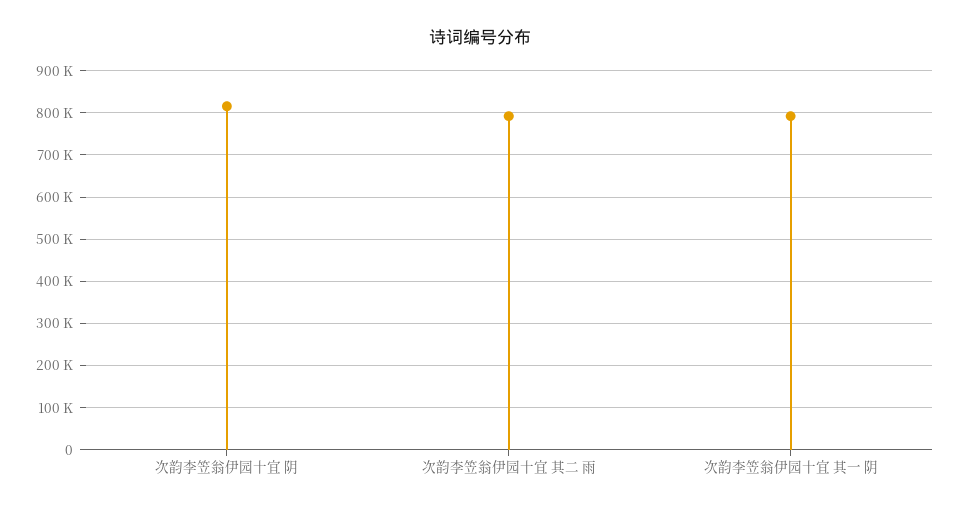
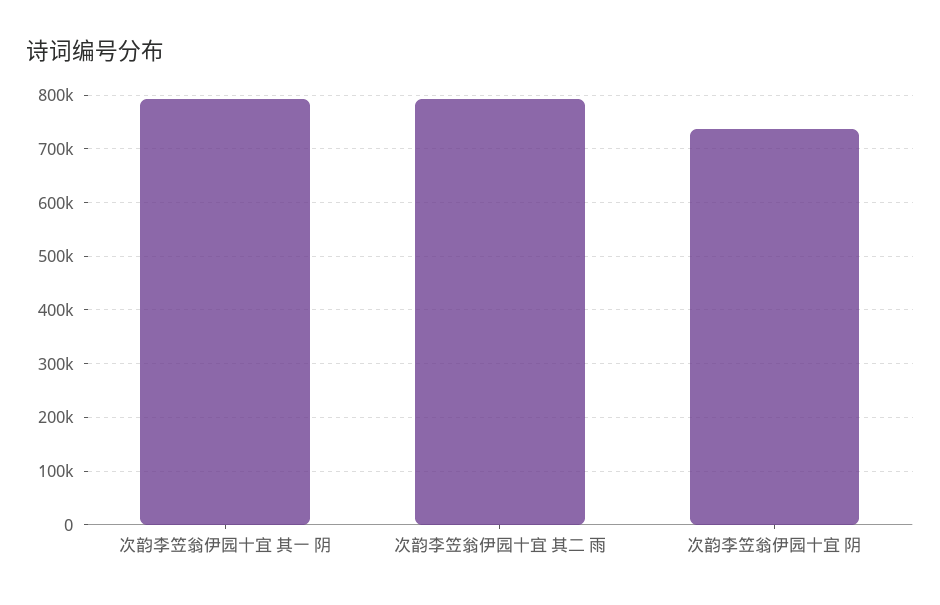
次韵李笠翁伊园十宜 阴: 820000 -> 740000

